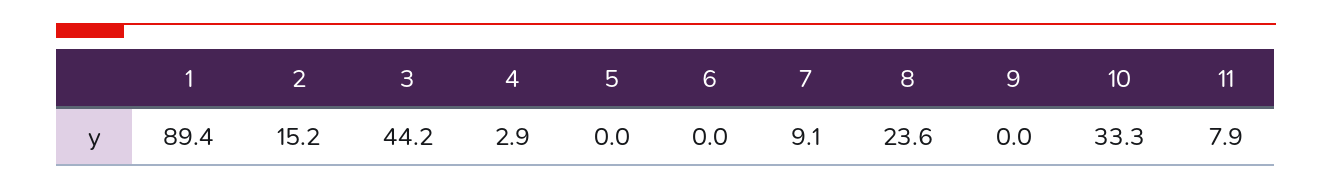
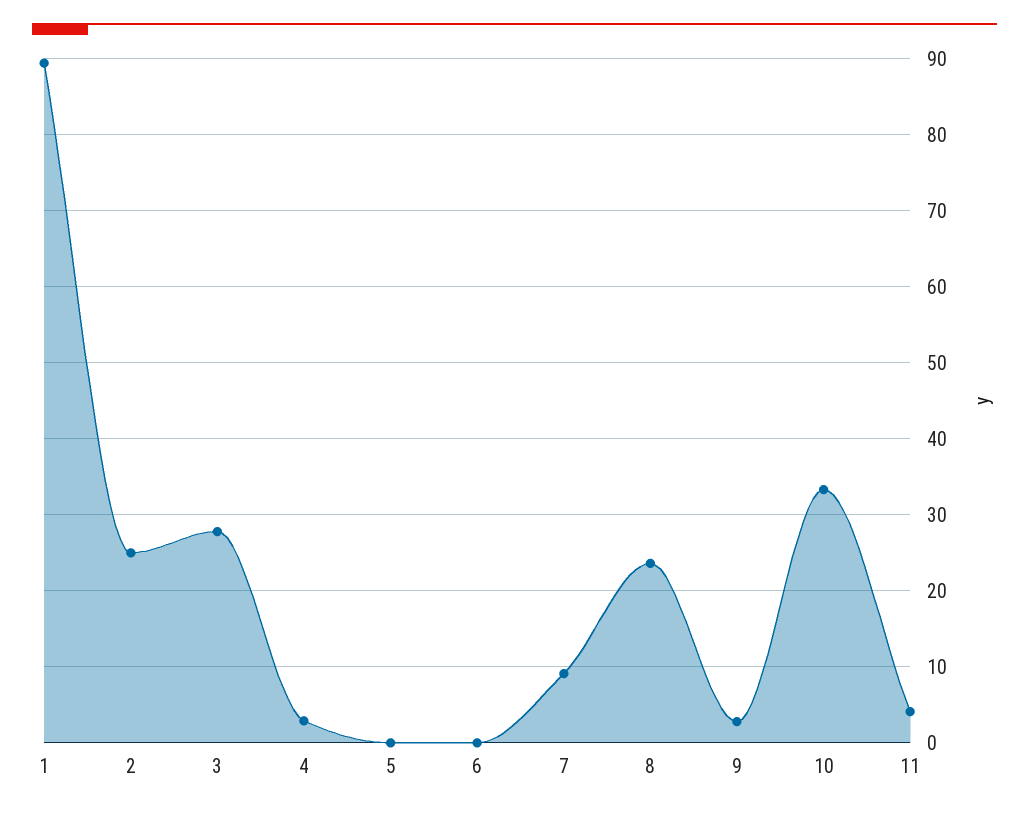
2: 15.2 -> 25
3: 44.2 -> 28
9: 0 -> 3
11: 7.9 -> 4

